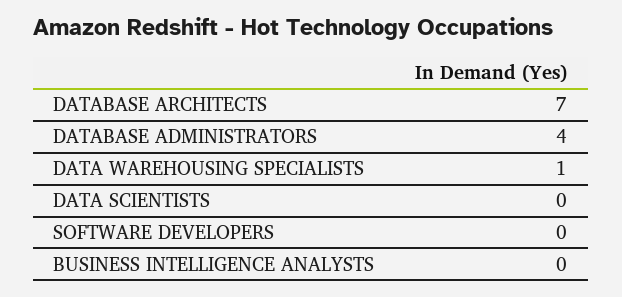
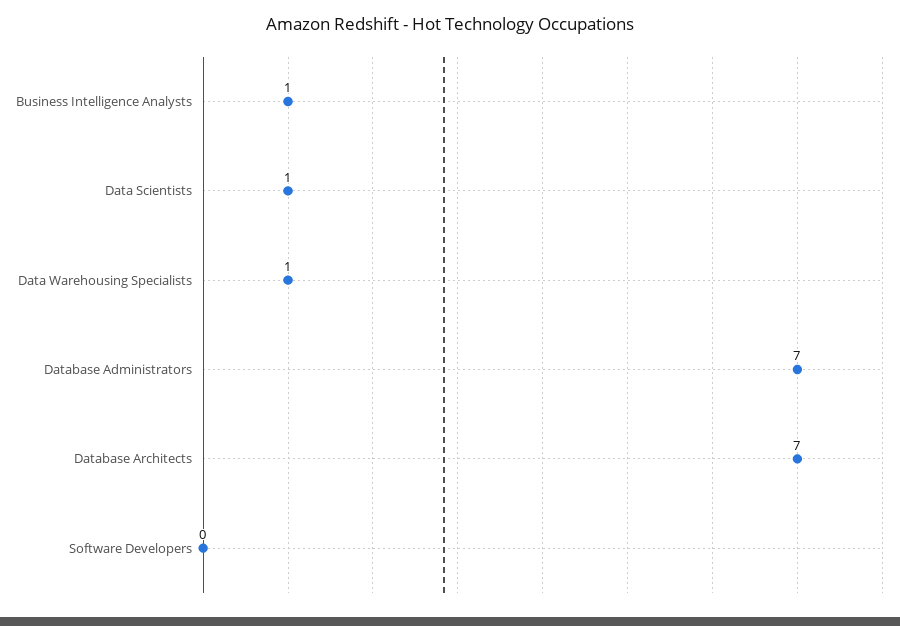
DATABASE ADMINISTRATORS: 4 -> 7
DATA SCIENTISTS: 0 -> 1
BUSINESS INTELLIGENCE ANALYSTS: 0 -> 1

